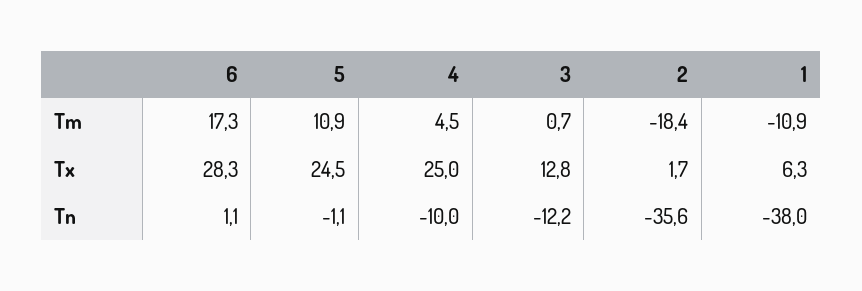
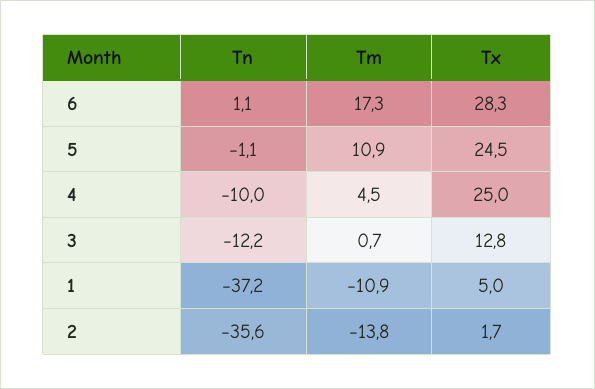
2, Tm: -18.4 -> -13.8
1, Tx: 6.3 -> 5
1, Tn: -38 -> -37.2

